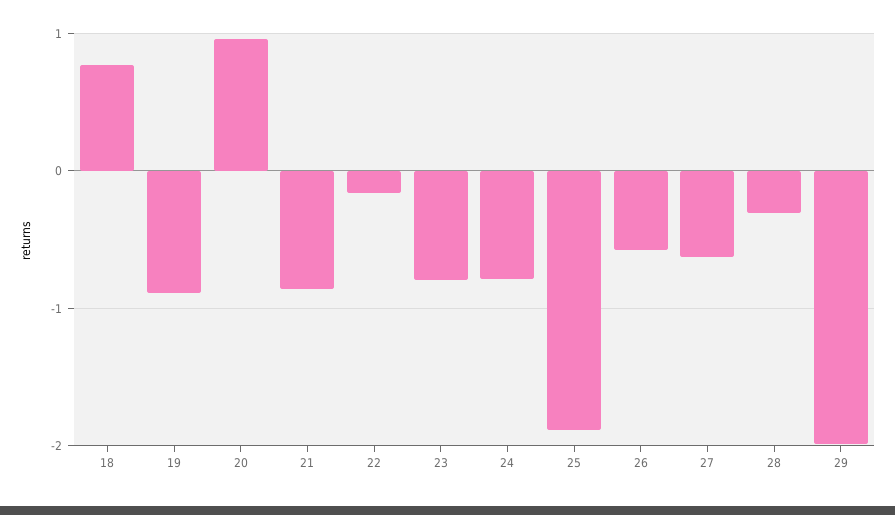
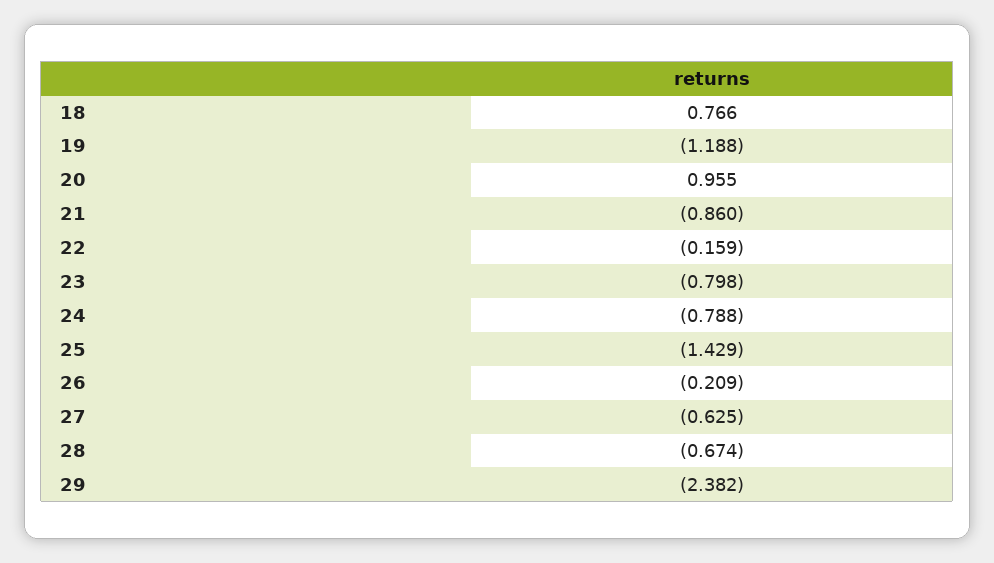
19: -0.9 -> -1.188
25: -1.9 -> -1.429
26: -0.6 -> -0.209
28: -0.3 -> -0.674
29: -2 -> -2.382

